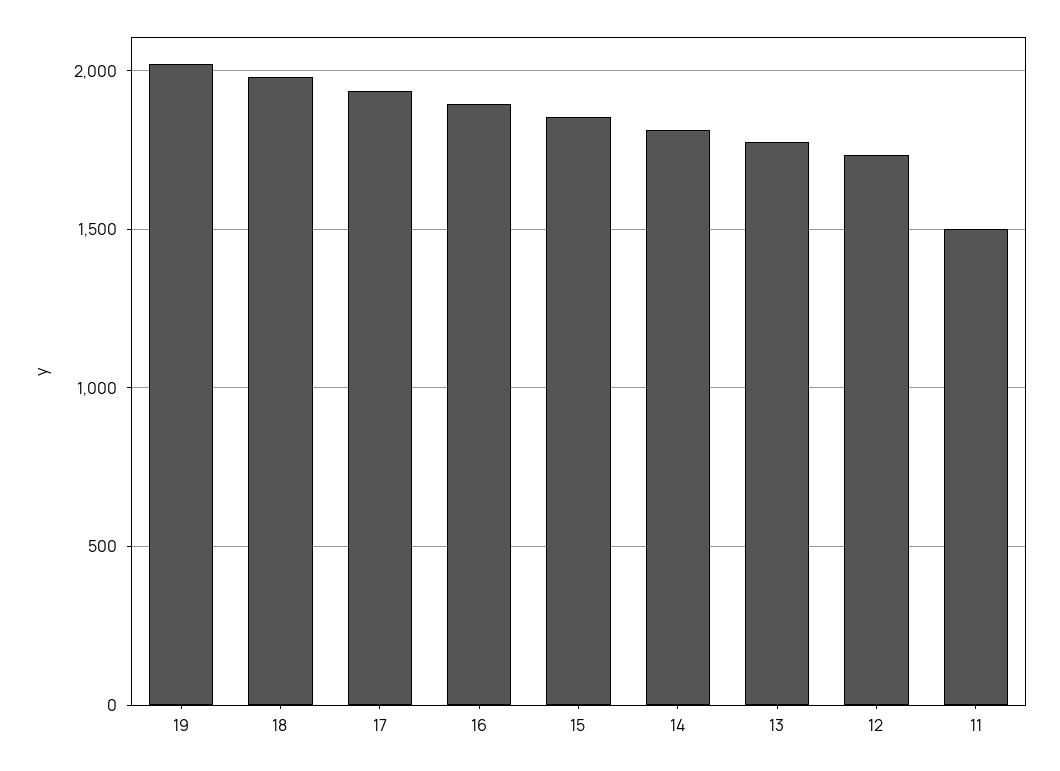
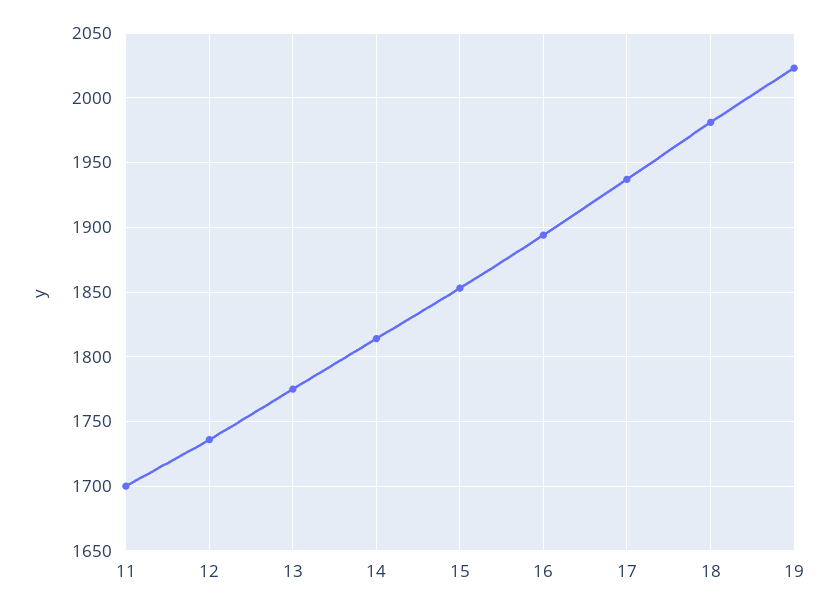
11: 1500 -> 1700

